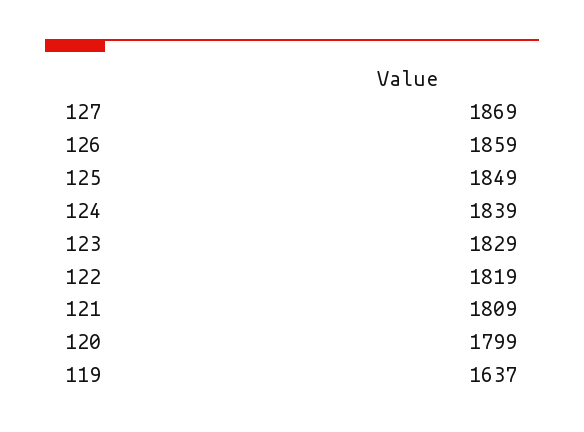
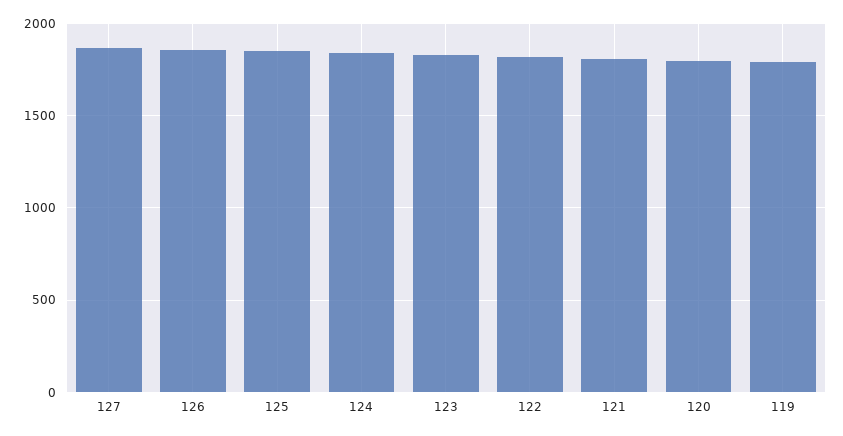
119: 1637 -> 1800

